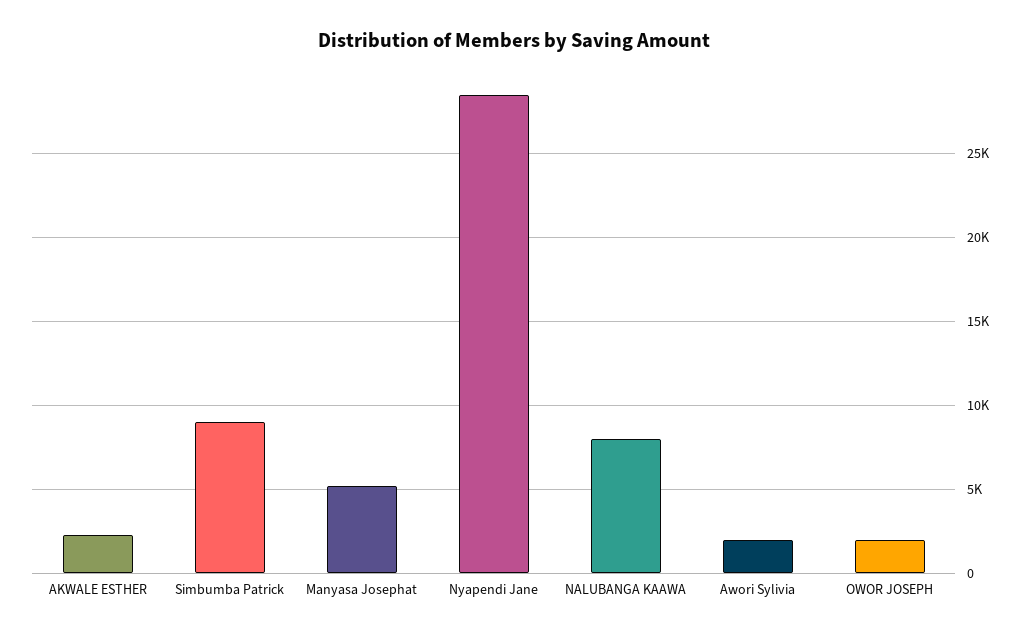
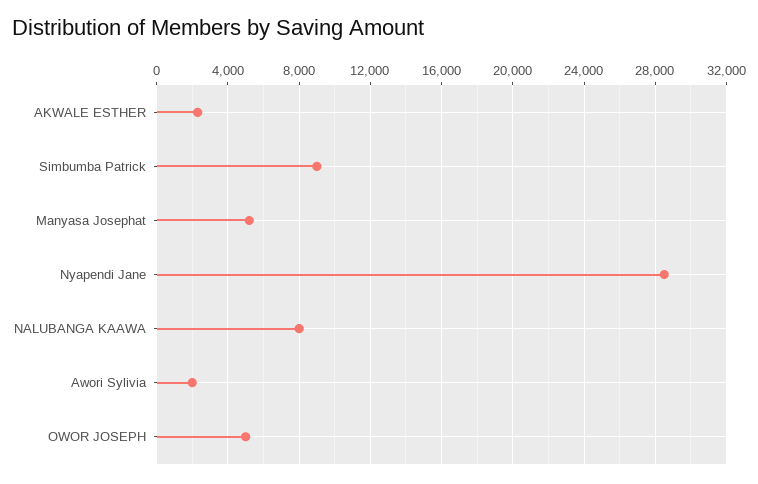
OWOR JOSEPH: 2000 -> 5000

